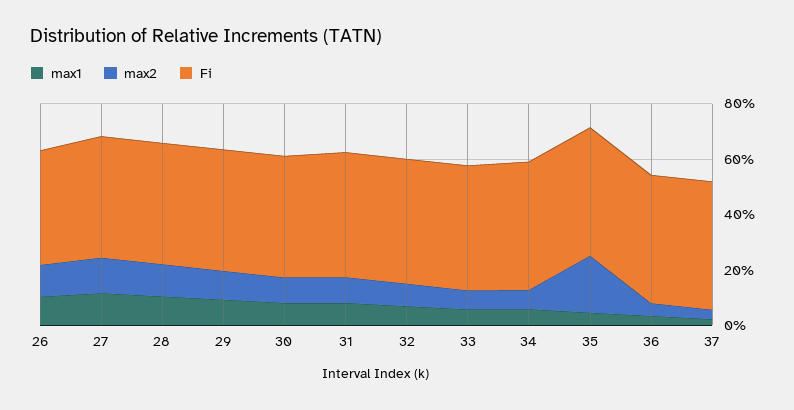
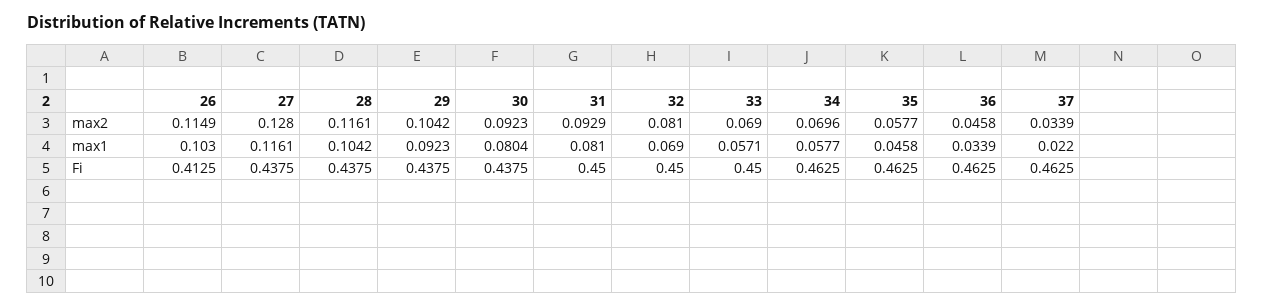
max2, 35: 0.2 -> 0.0577

